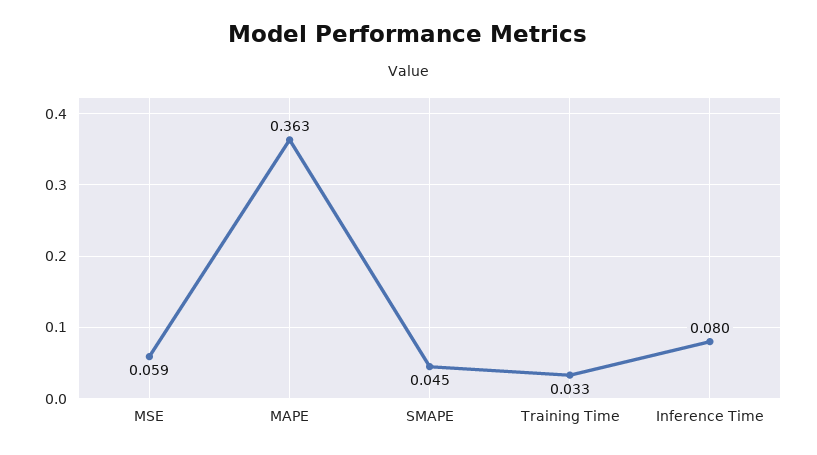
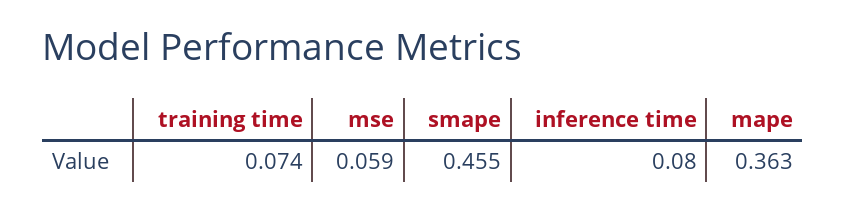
SMAPE: 0.045 -> 0.455
Training Time: 0.033 -> 0.074

